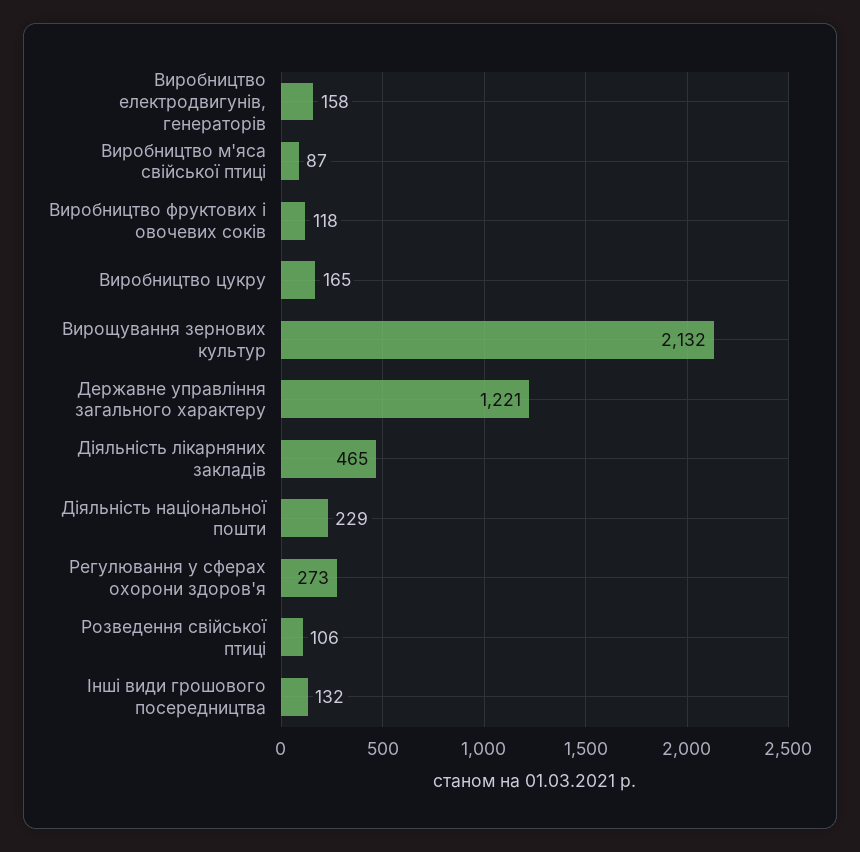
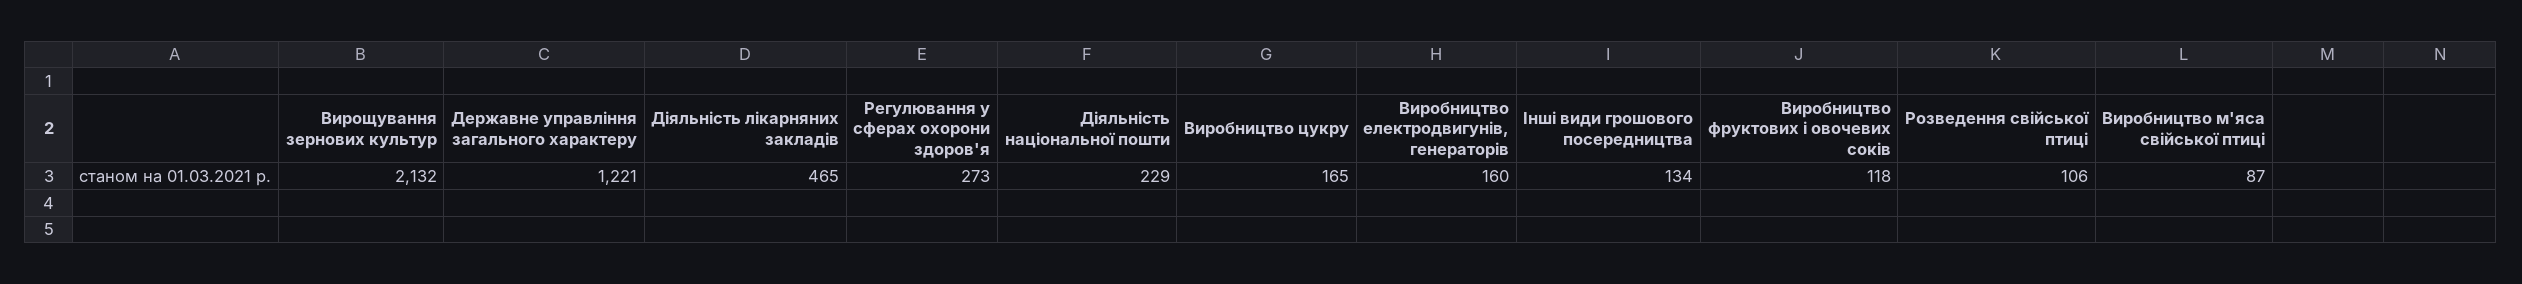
Виробництво електродвигунів, генераторів: 158 -> 160
Інші види грошового посередництва: 132 -> 134

